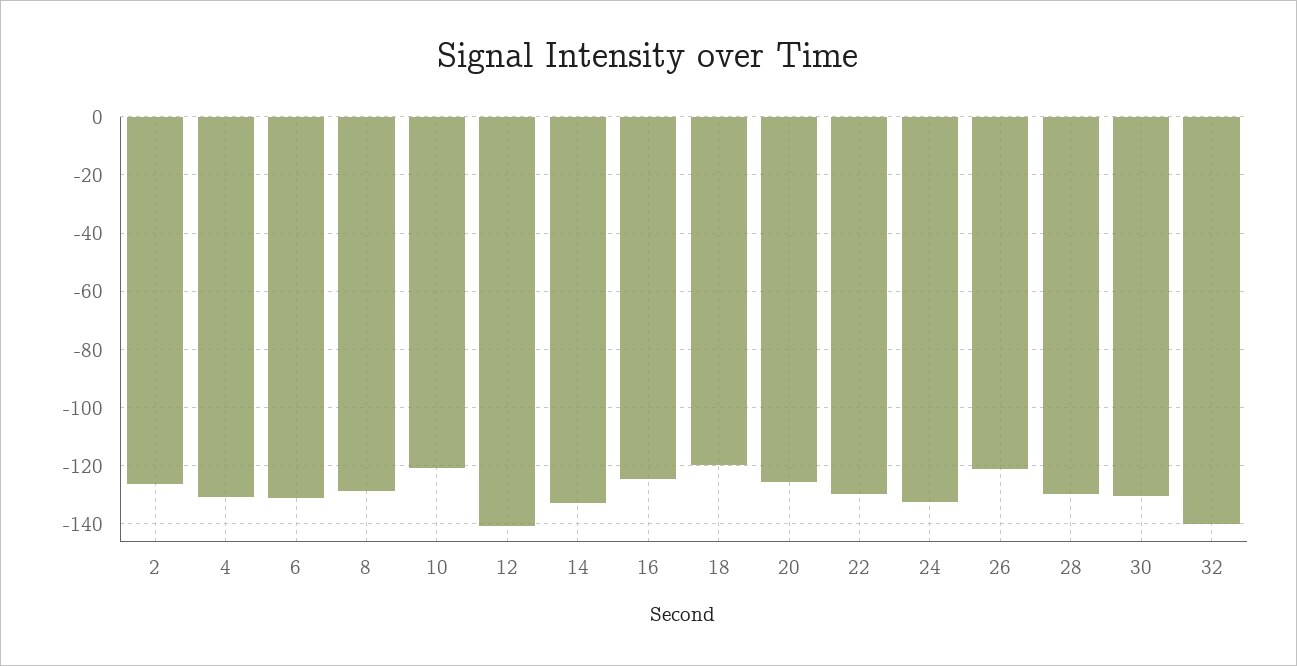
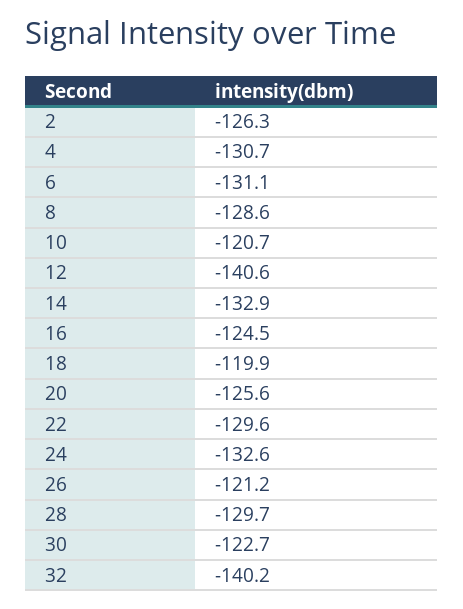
30: -130 -> -122.7

